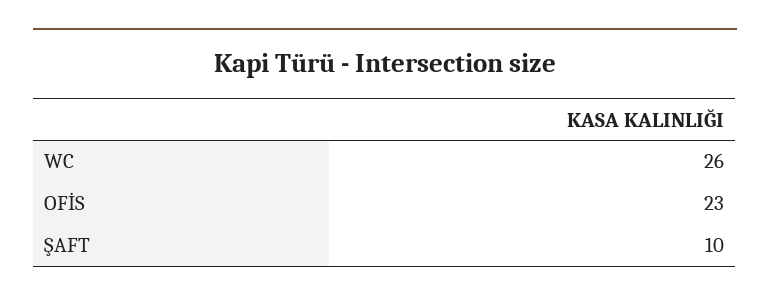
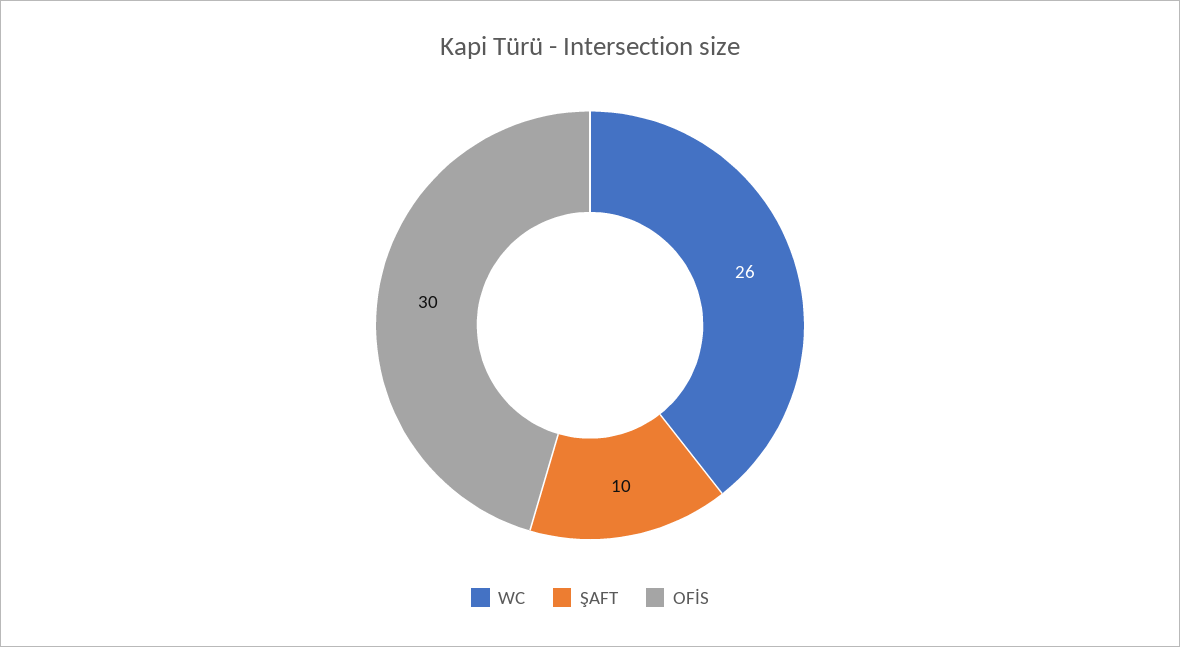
OFİS: 23 -> 30

